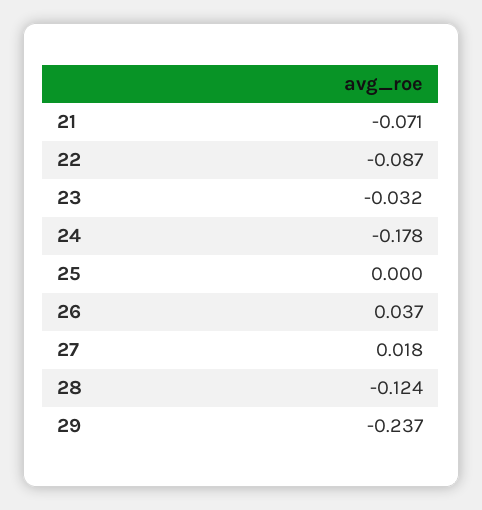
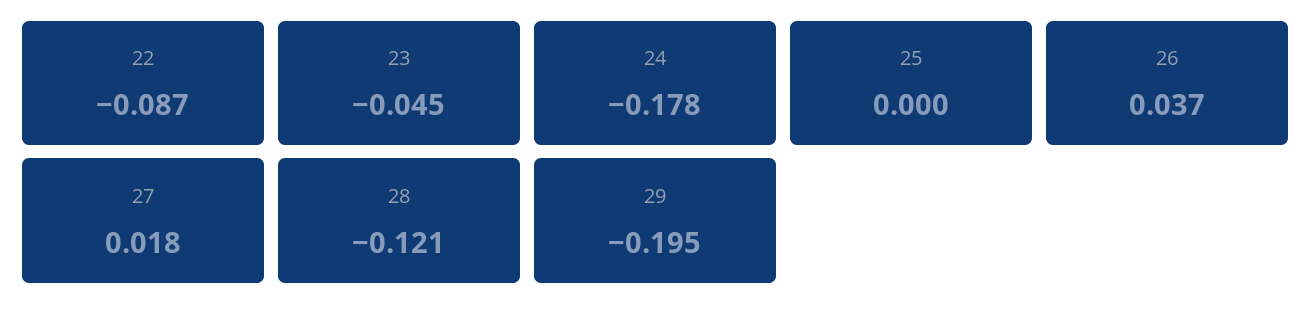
21: -0.071 -> none
23: -0.032 -> -0.045
28: -0.124 -> -0.121
29: -0.237 -> -0.195

